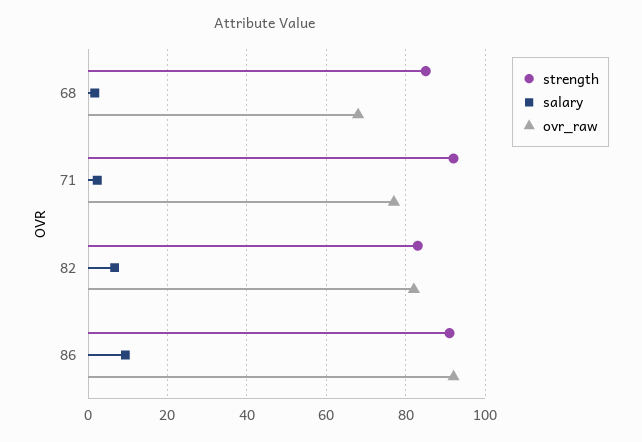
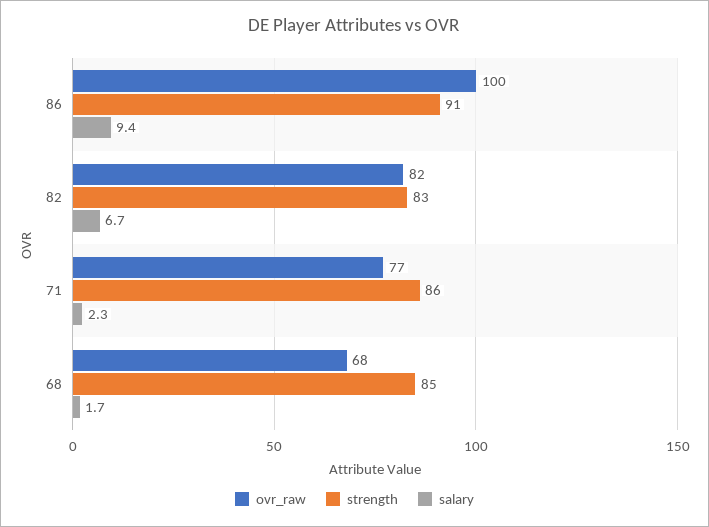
strength, 71: 92 -> 86
ovr_raw, 86: 92 -> 100

